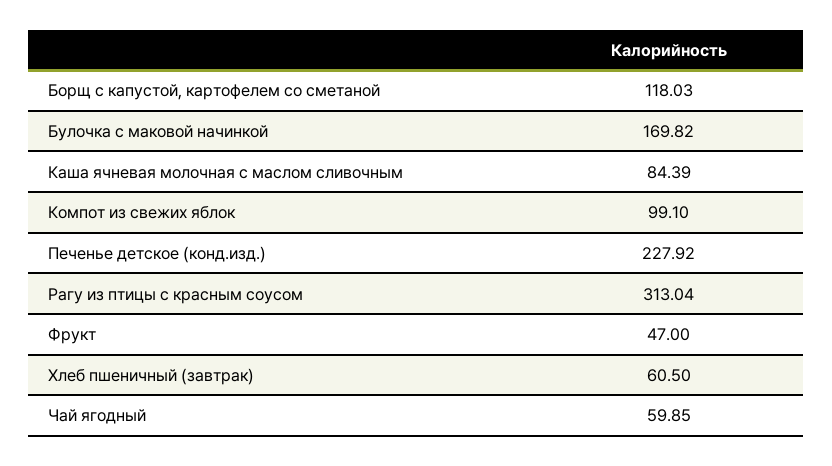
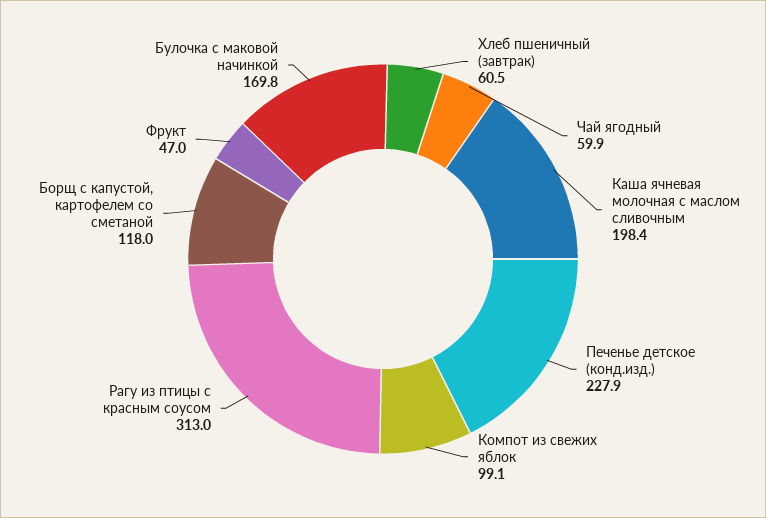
Каша ячневая молочная с маслом сливочным: 84.39 -> 198.4

